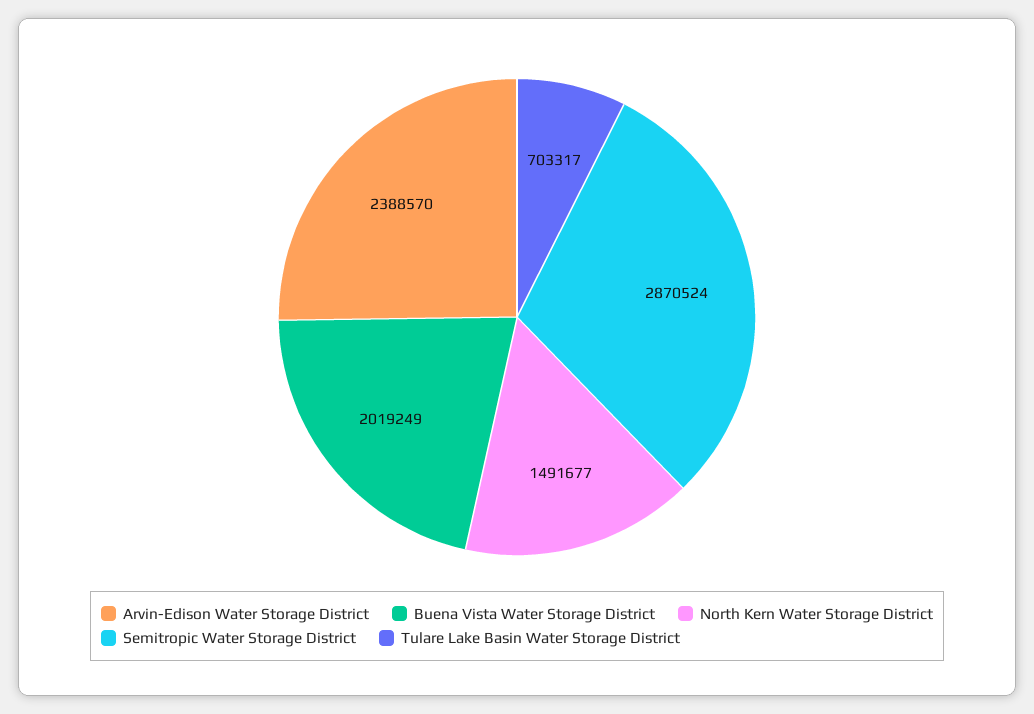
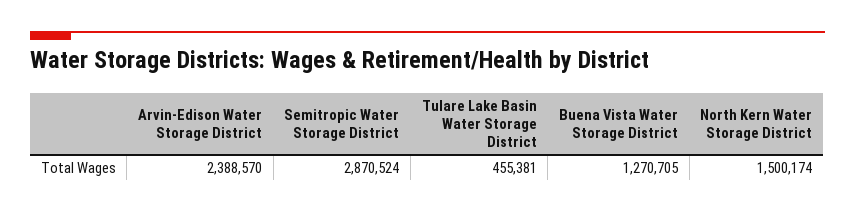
Buena Vista Water Storage District: 2019249 -> 1270705
North Kern Water Storage District: 1491677 -> 1500174
Tulare Lake Basin Water Storage District: 703317 -> 455381

